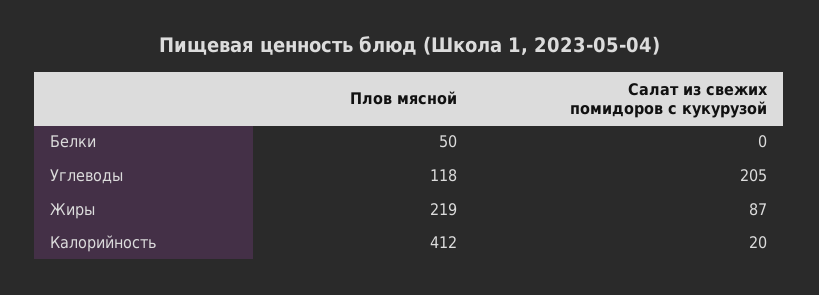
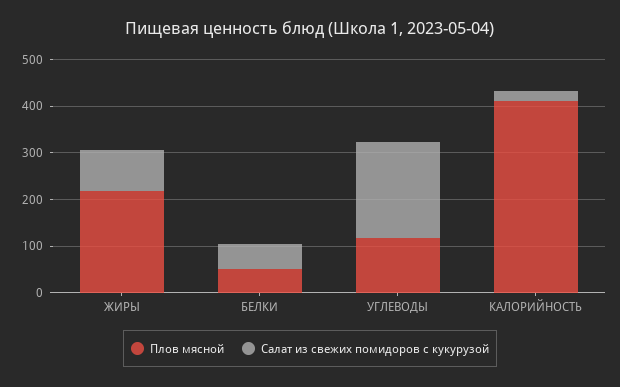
Салат из свежих помидоров с кукурузой, Белки: 0 -> 60

